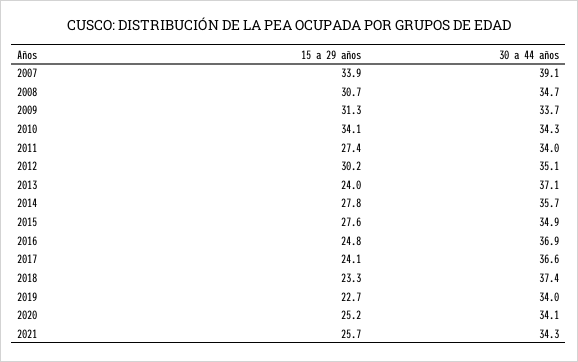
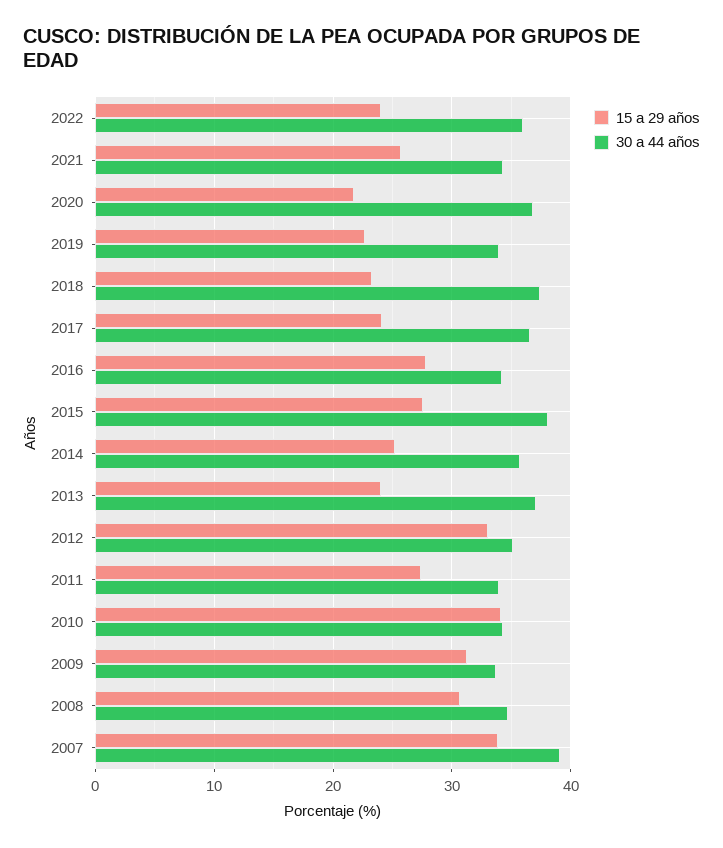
15 a 29 años, 2012: 30.2 -> 33
15 a 29 años, 2014: 27.8 -> 25
30 a 44 años, 2015: 34.9 -> 38
15 a 29 años, 2016: 24.8 -> 28
30 a 44 años, 2016: 36.9 -> 34
15 a 29 años, 2020: 25.2 -> 22
30 a 44 años, 2020: 34.1 -> 37
15 a 29 años, 2022: none -> 24
30 a 44 años, 2022: none -> 36

